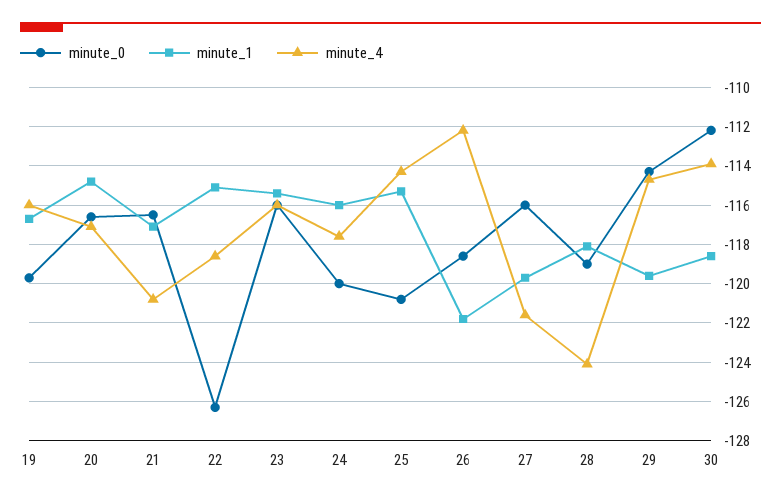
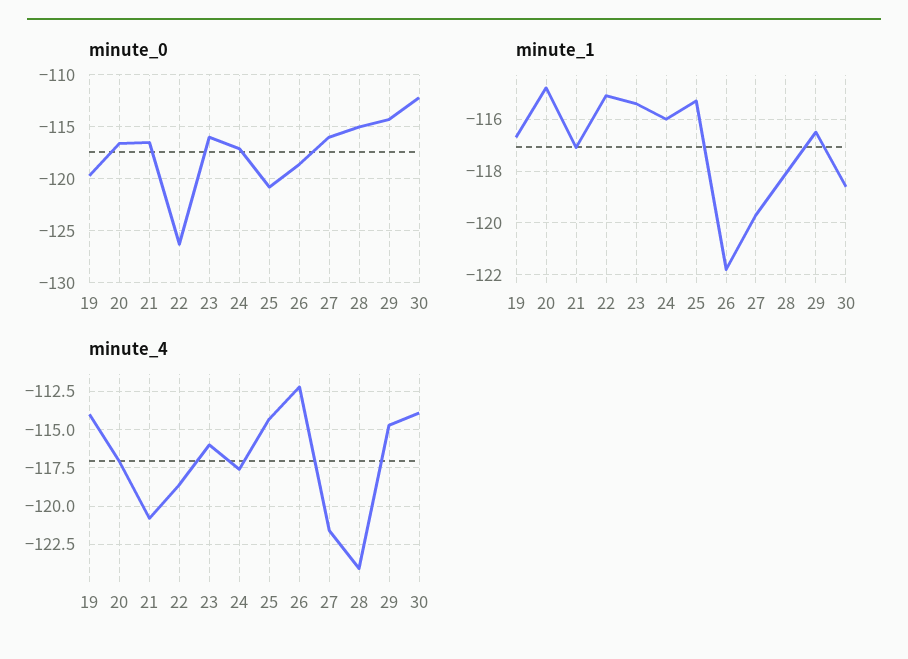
minute_4, 19: -116 -> -114
minute_0, 24: -120 -> -117
minute_0, 28: -119 -> -115
minute_1, 29: -119.5 -> -116.5

